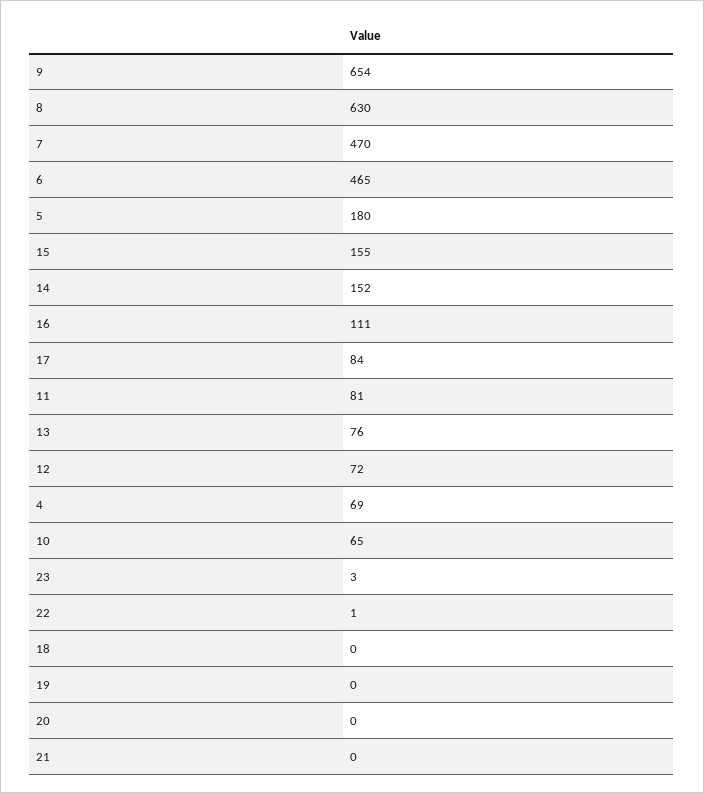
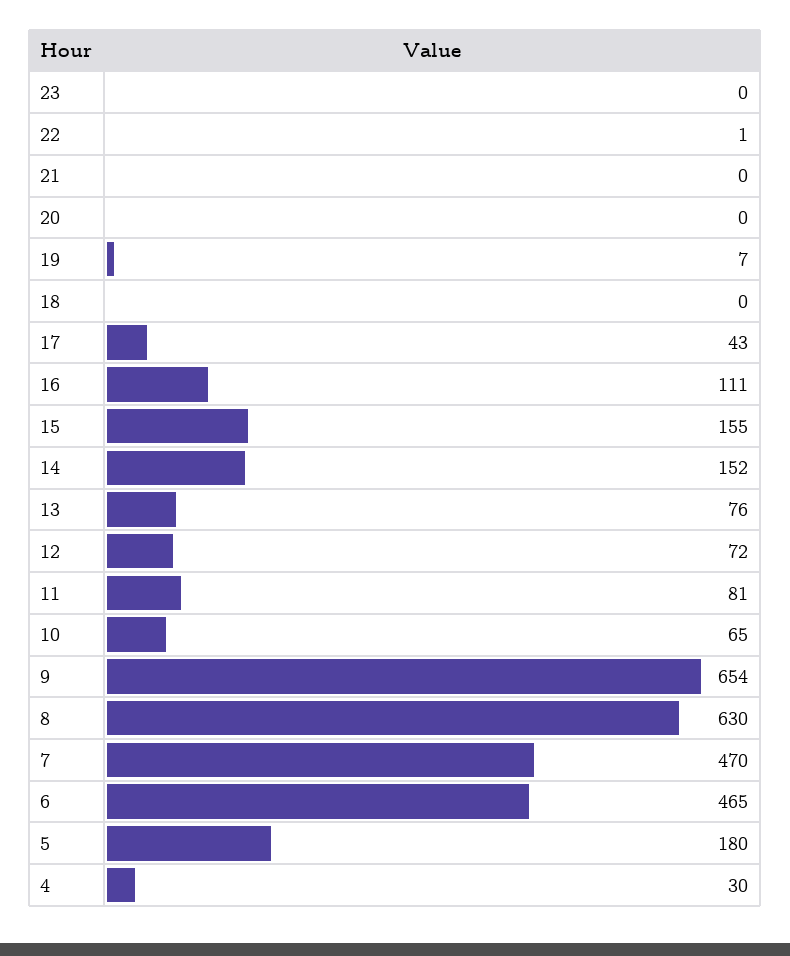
17: 84 -> 43
4: 69 -> 30
23: 3 -> 0
19: 0 -> 7

